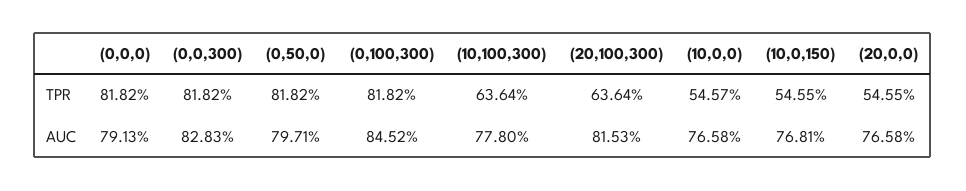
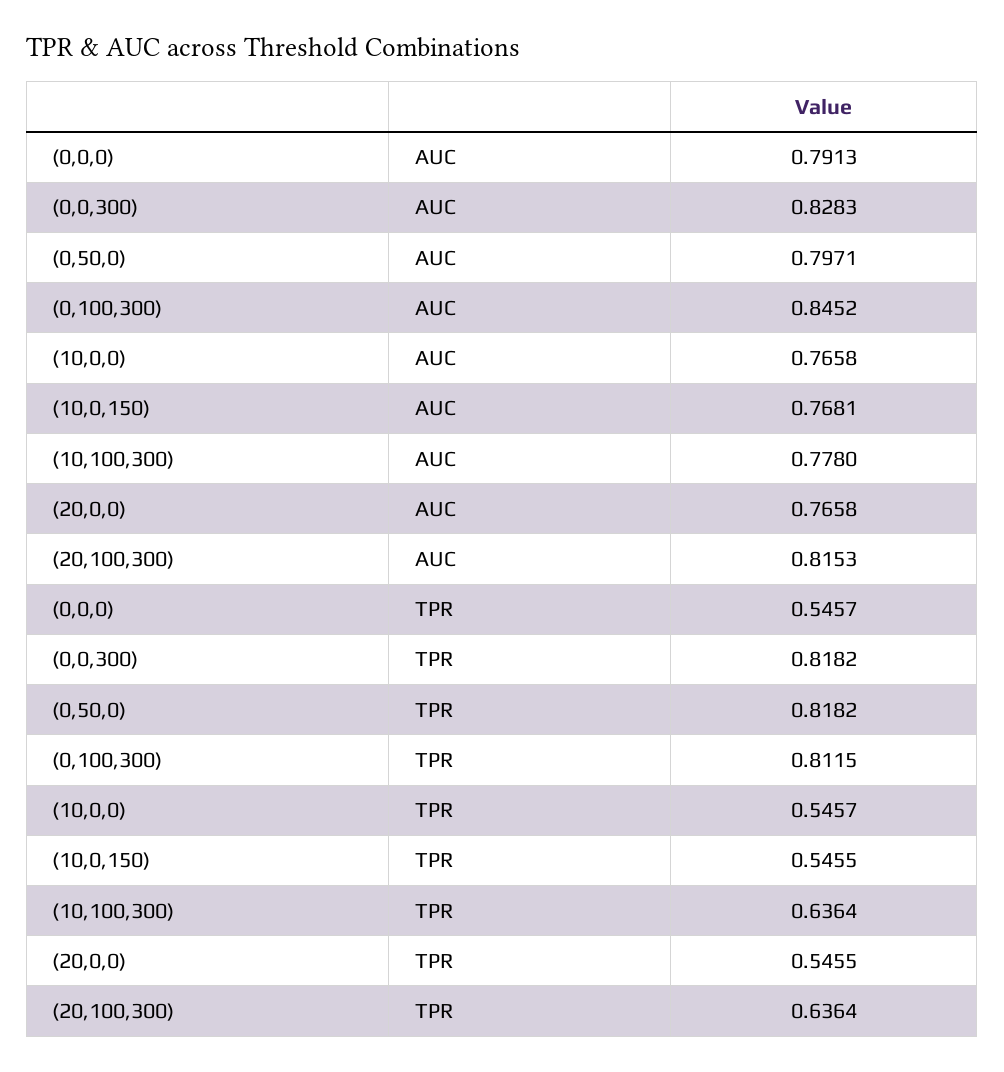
(0,0,0), TPR: 0.8182 -> 0.5457
(0,100,300), TPR: 0.8182 -> 0.8115

